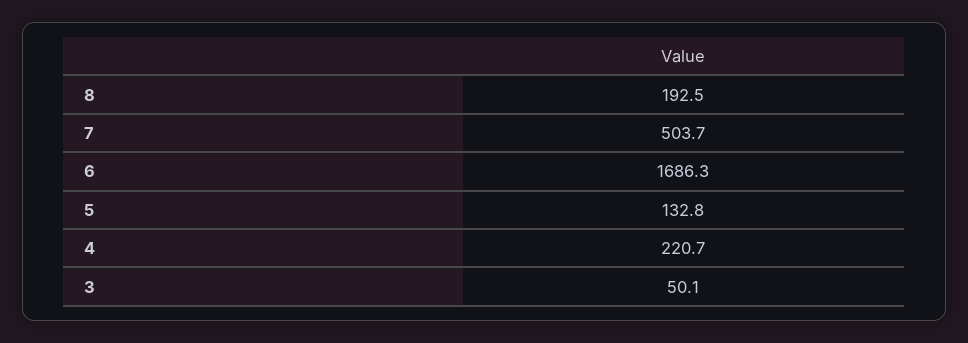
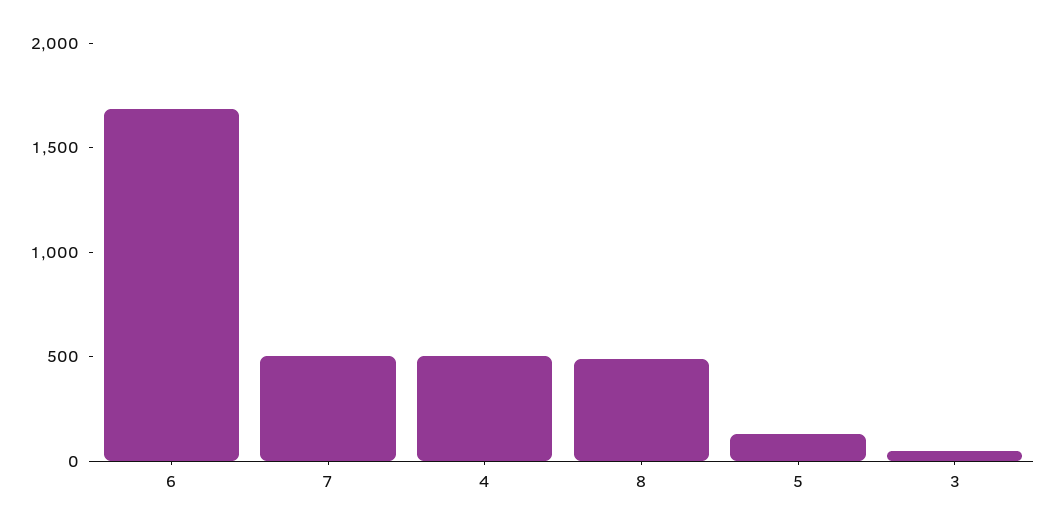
8: 192.5 -> 500
4: 220.7 -> 500

